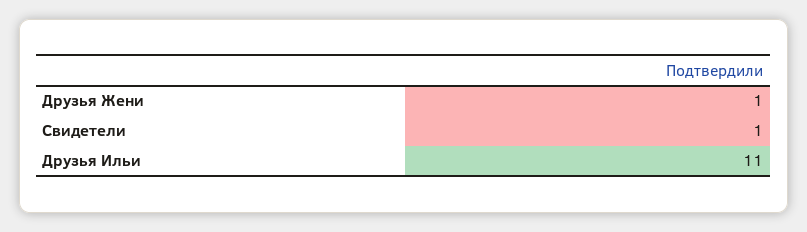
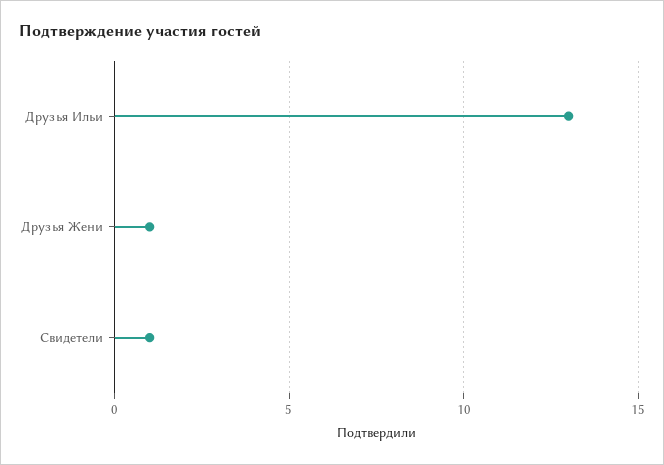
Друзья Ильи: 11 -> 13

